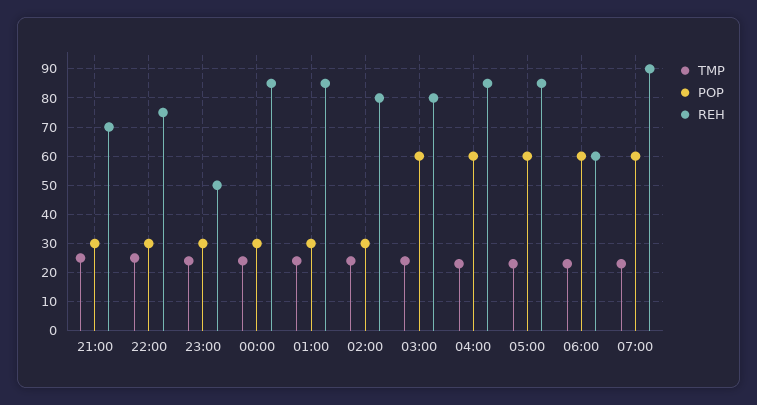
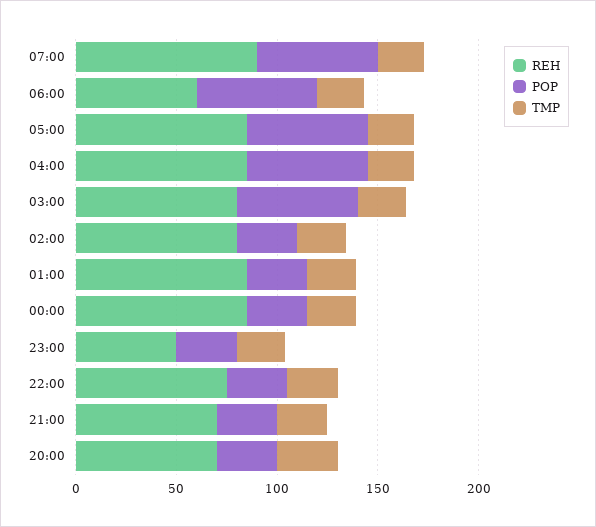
REH, 20:00: none -> 70
POP, 20:00: none -> 30
TMP, 20:00: none -> 30

